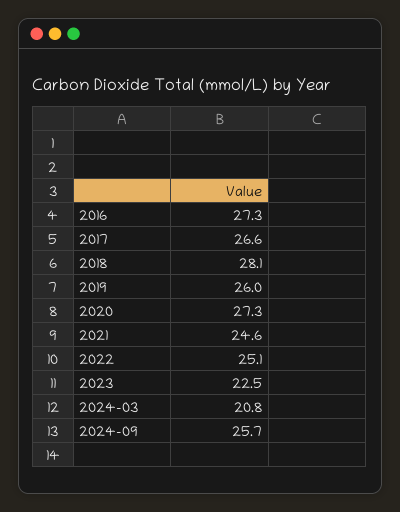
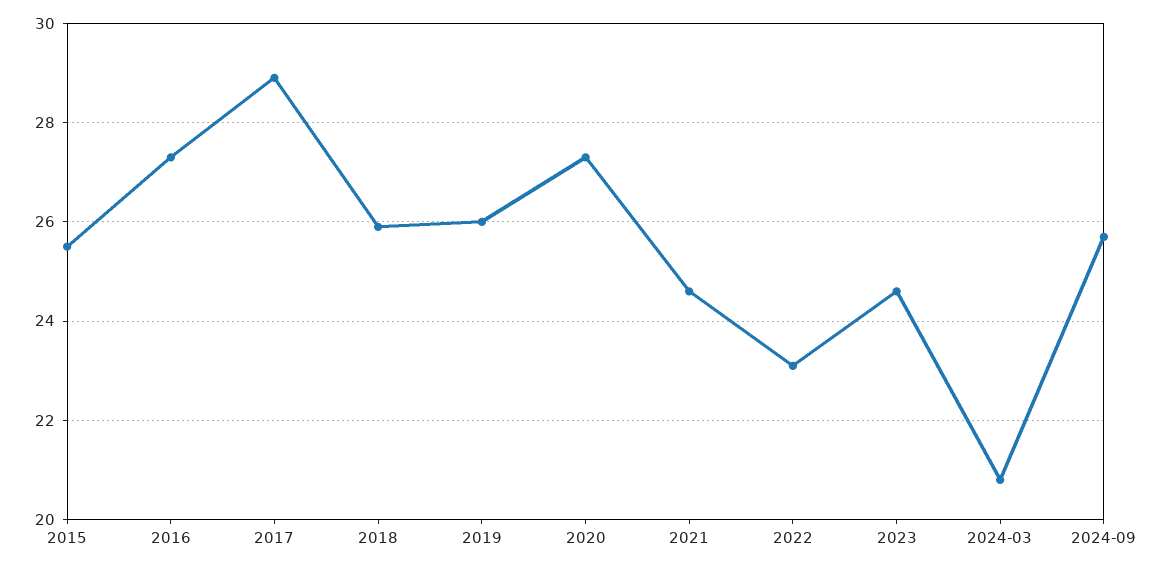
2017: 26.6 -> 29
2018: 28.1 -> 26
2022: 25.1 -> 23
2023: 22.5 -> 24.5
2015: none -> 25.5

